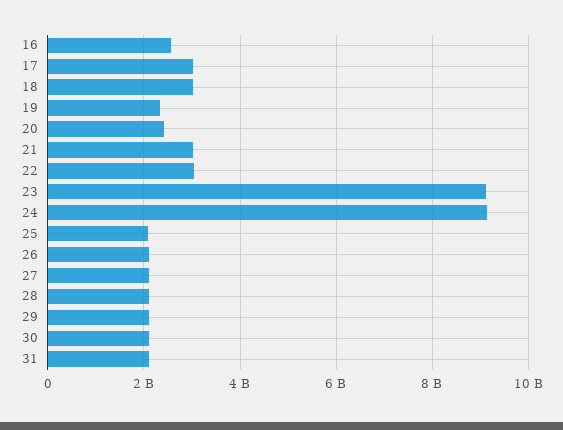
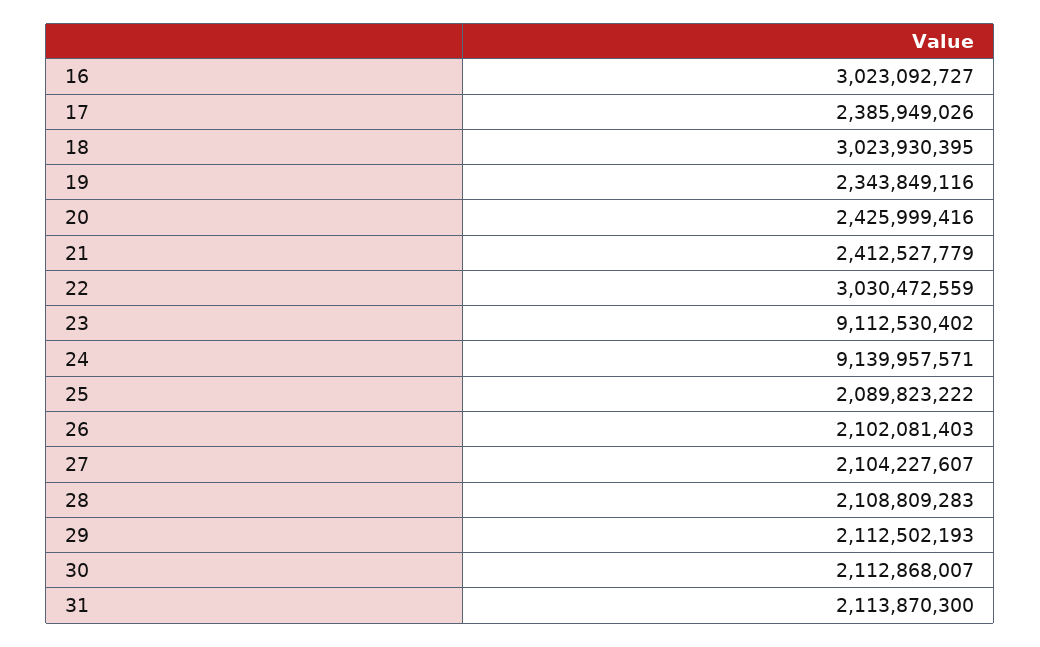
16: 2600000000 -> 3023092727
17: 3000000000 -> 2385949026
21: 3000000000 -> 2412527779

